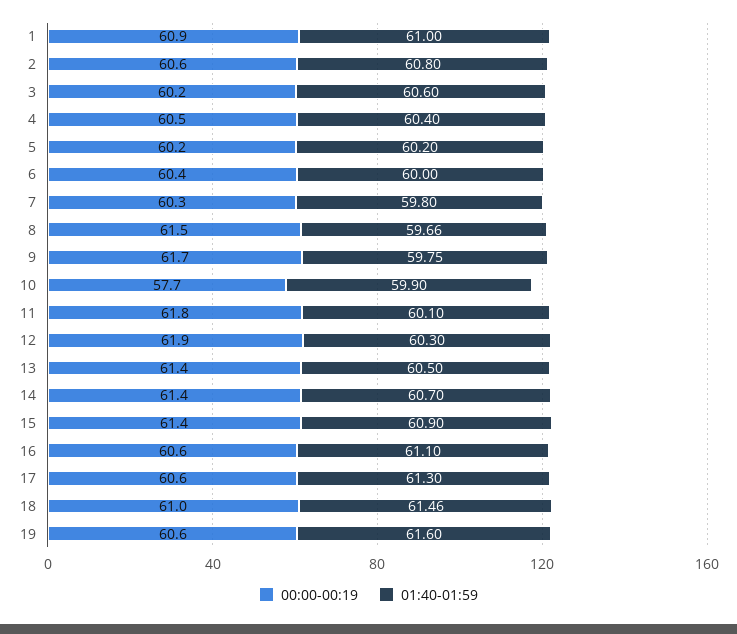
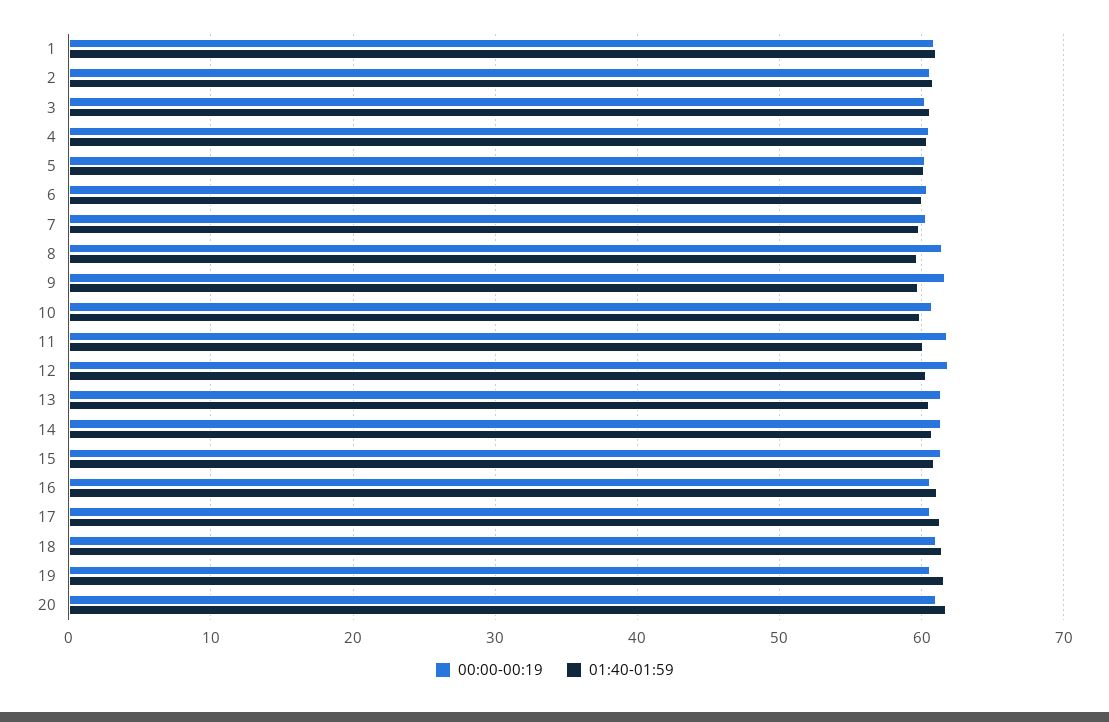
00:00-00:19, 10: 57.7 -> 61
00:00-00:19, 20: none -> 61
01:40-01:59, 20: none -> 62

